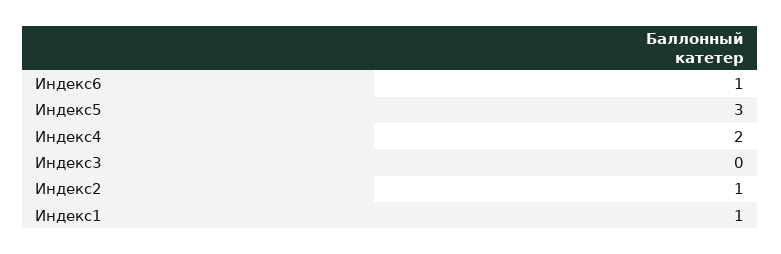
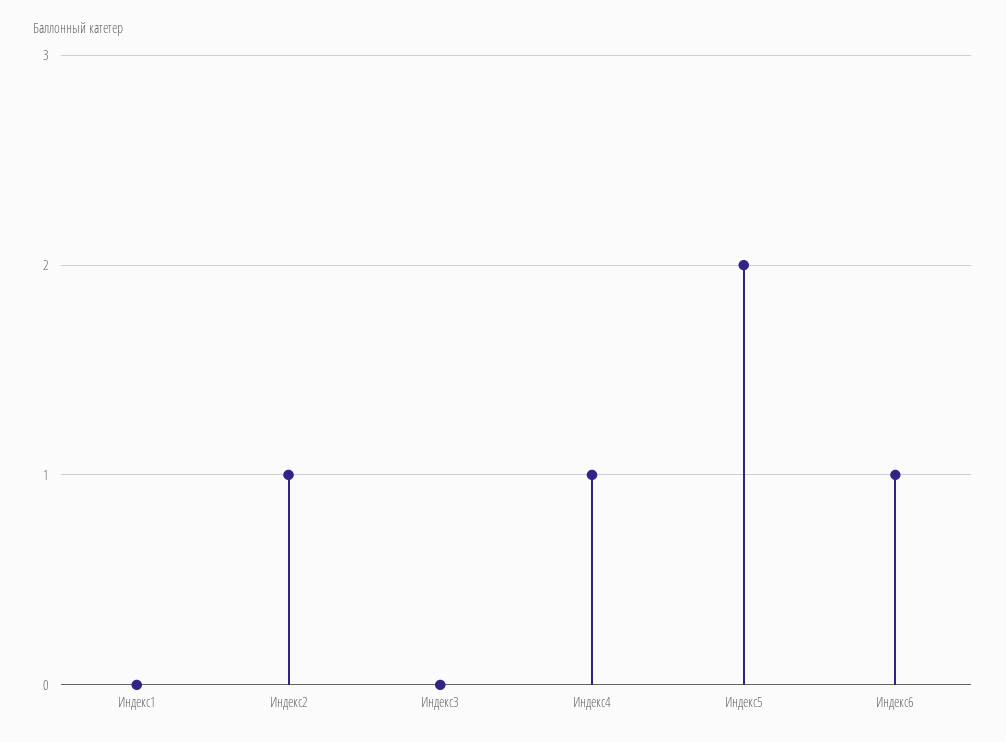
Индекс5: 3 -> 2
Индекс4: 2 -> 1
Индекс1: 1 -> 0

